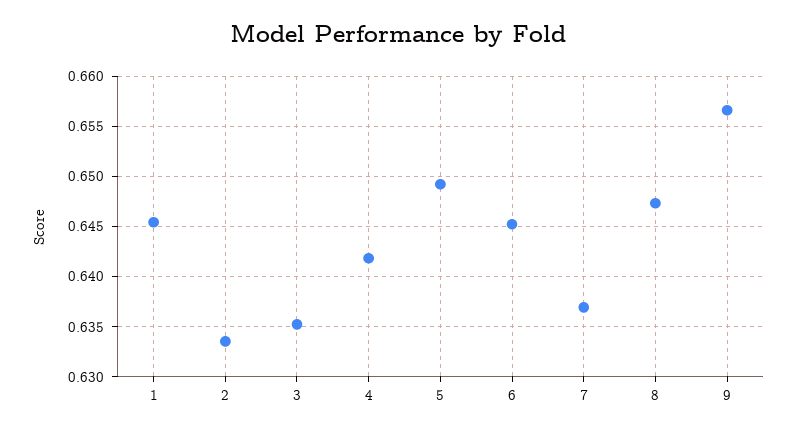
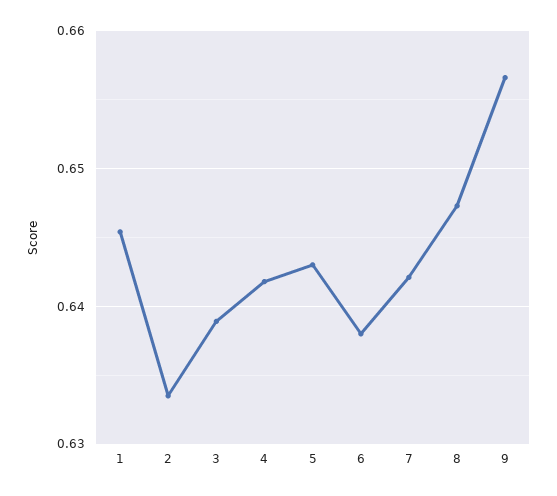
3: 0.635 -> 0.639
5: 0.649 -> 0.643
6: 0.645 -> 0.638
7: 0.637 -> 0.642

